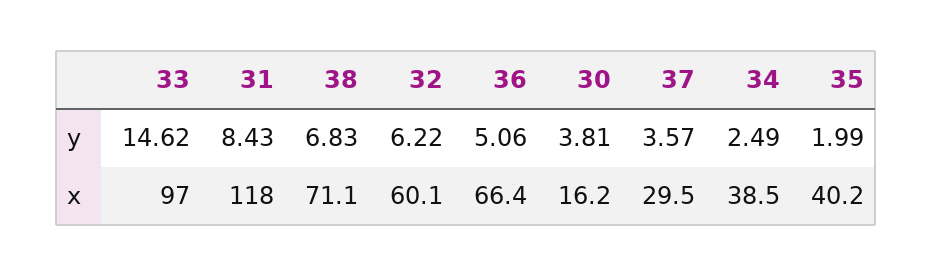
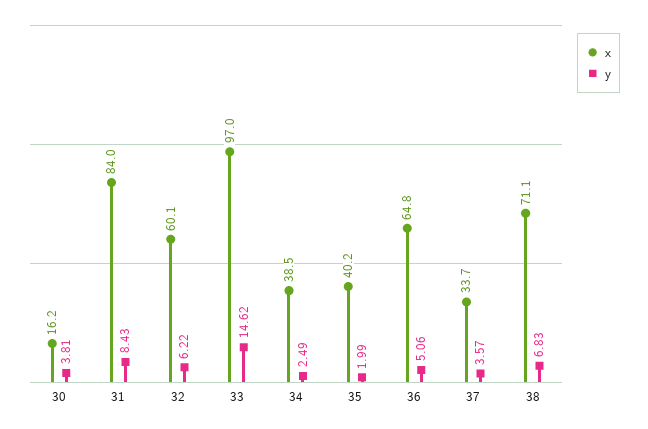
x, 31: 118 -> 84
x, 36: 66.4 -> 64.8
x, 37: 29.5 -> 33.7

